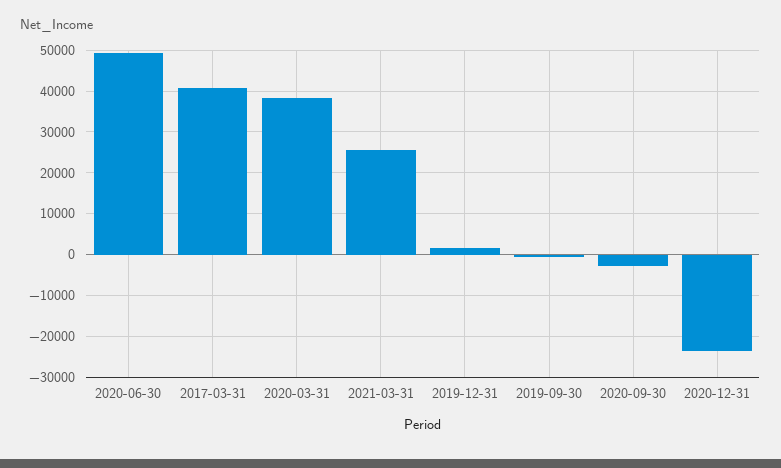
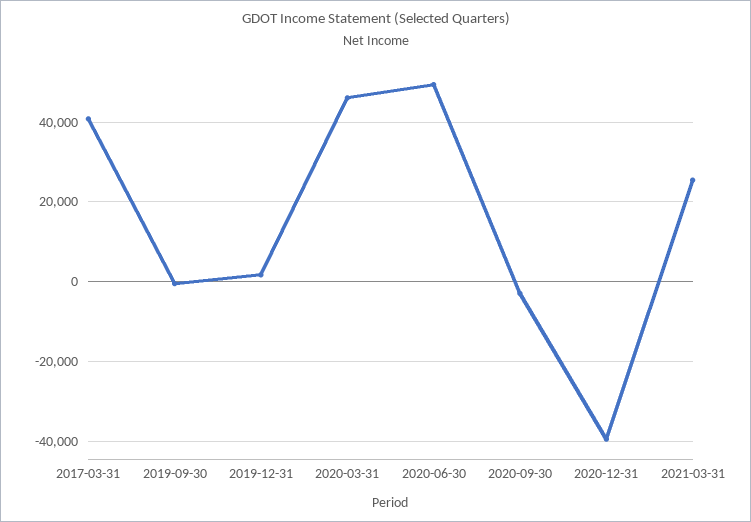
2020-03-31: 38000 -> 46000
2020-12-31: -24000 -> -40000

